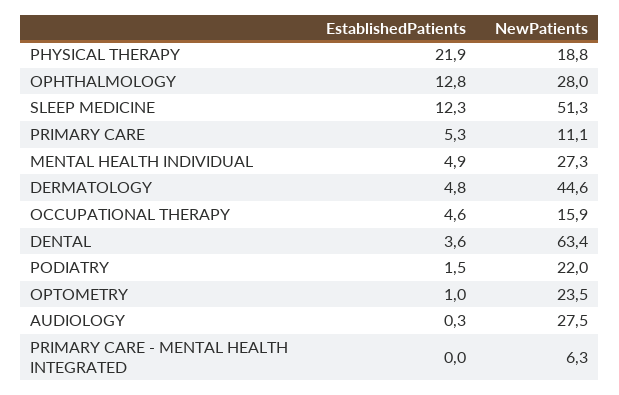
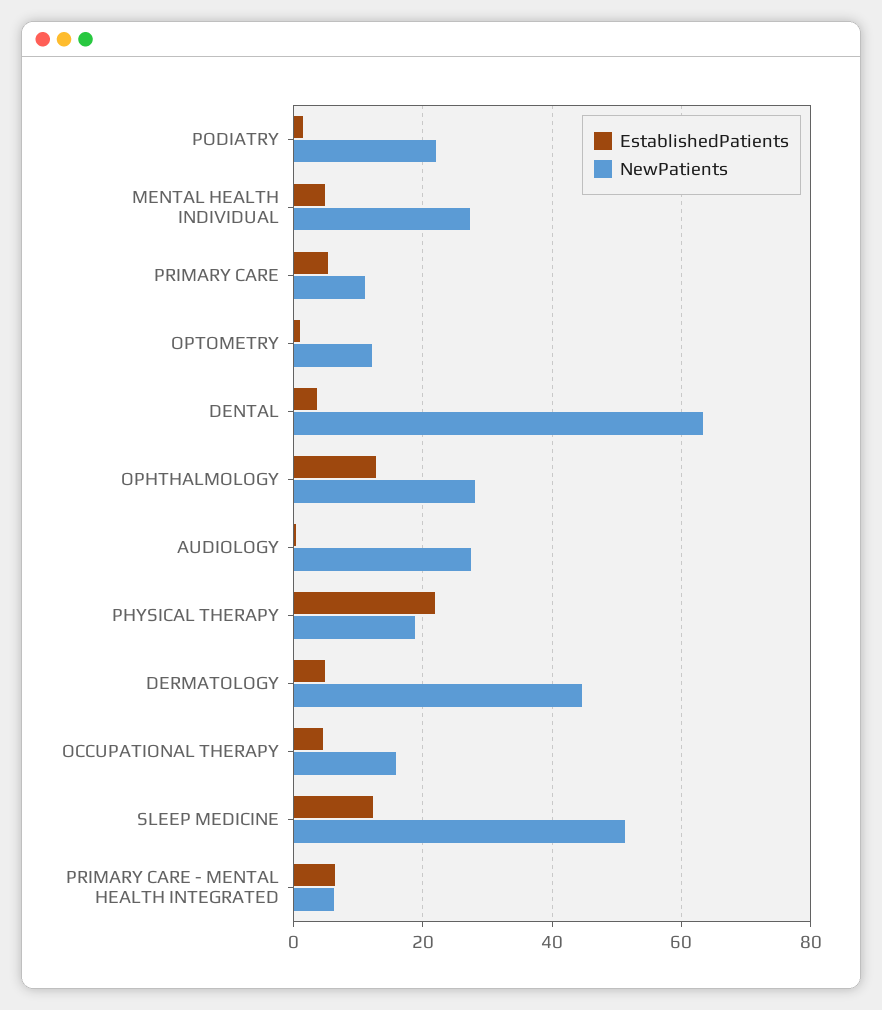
NewPatients, OPTOMETRY: 23.5 -> 12
EstablishedPatients, PRIMARY CARE - MENTAL HEALTH INTEGRATED: 0 -> 6

